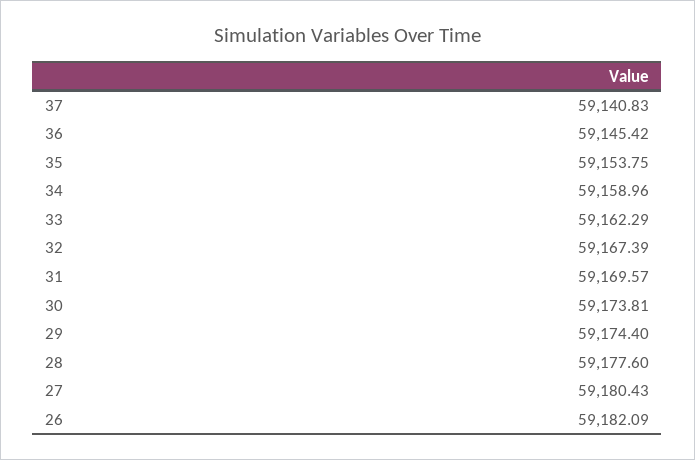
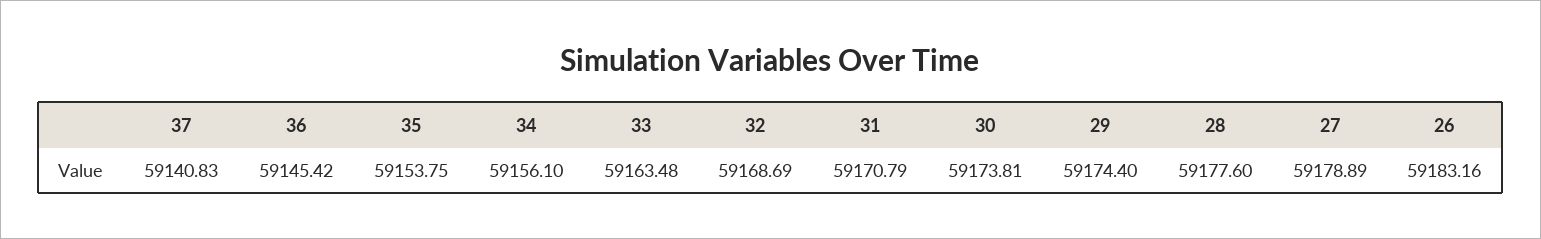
34: 59158.96 -> 59156.1
33: 59162.29 -> 59163.48
32: 59167.39 -> 59168.69
31: 59169.57 -> 59170.79
27: 59180.43 -> 59178.89
26: 59182.09 -> 59183.16

